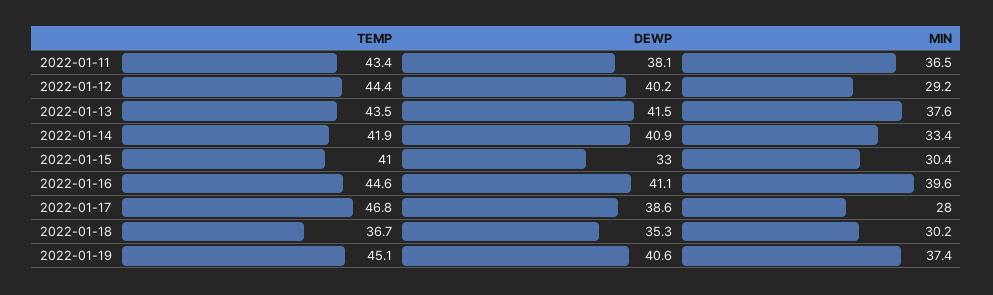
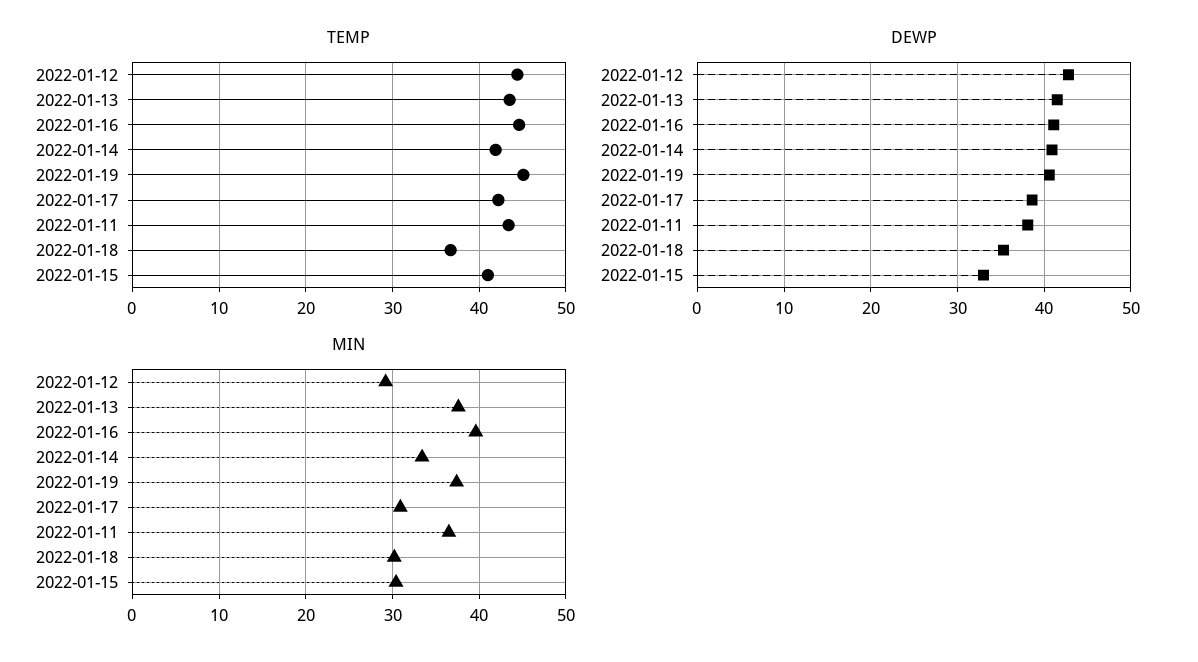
DEWP, 2022-01-12: 40.2 -> 43
TEMP, 2022-01-17: 46.8 -> 42
MIN, 2022-01-17: 28 -> 31

